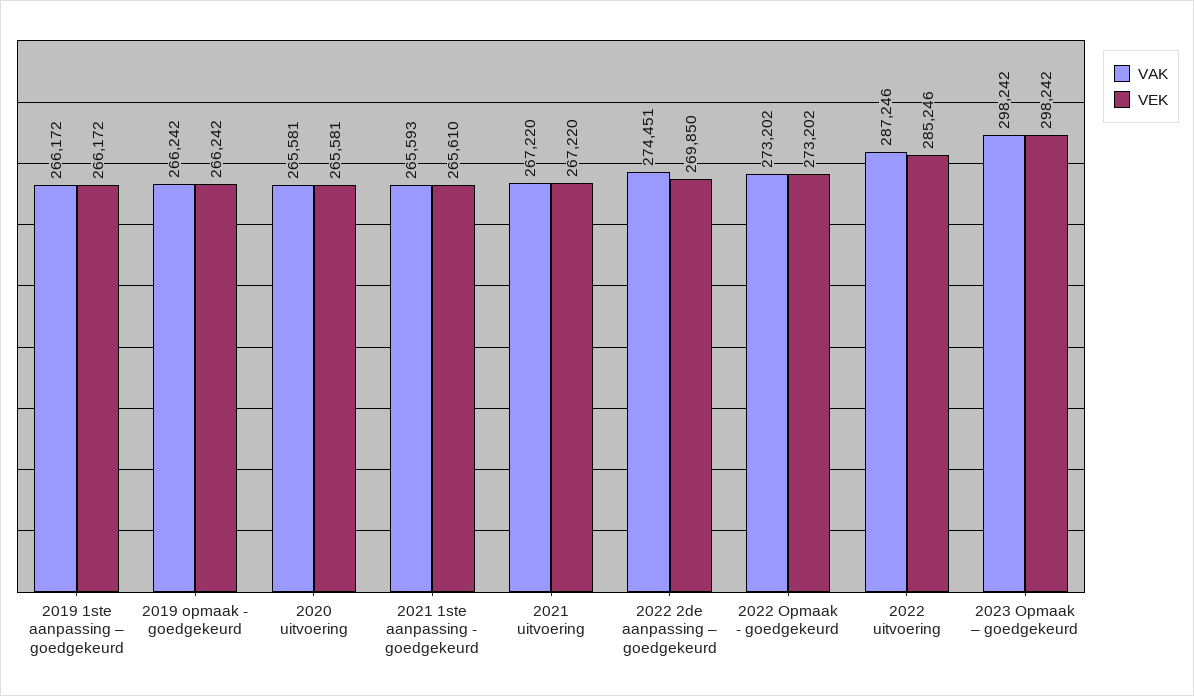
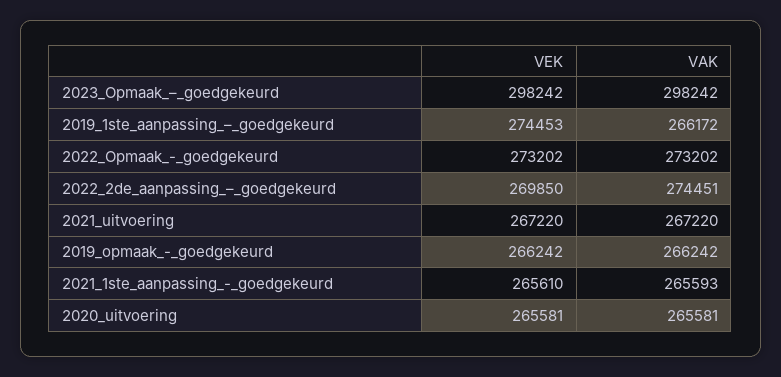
VEK, 2019 1ste aanpassing – goedgekeurd: 266172 -> 274453
VAK, 2022 uitvoering: 287246 -> none
VEK, 2022 uitvoering: 285246 -> none

